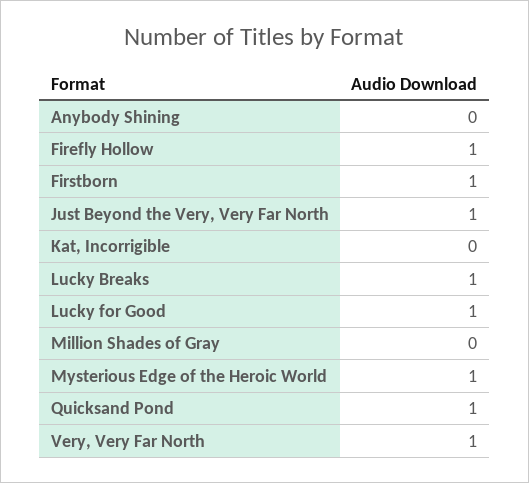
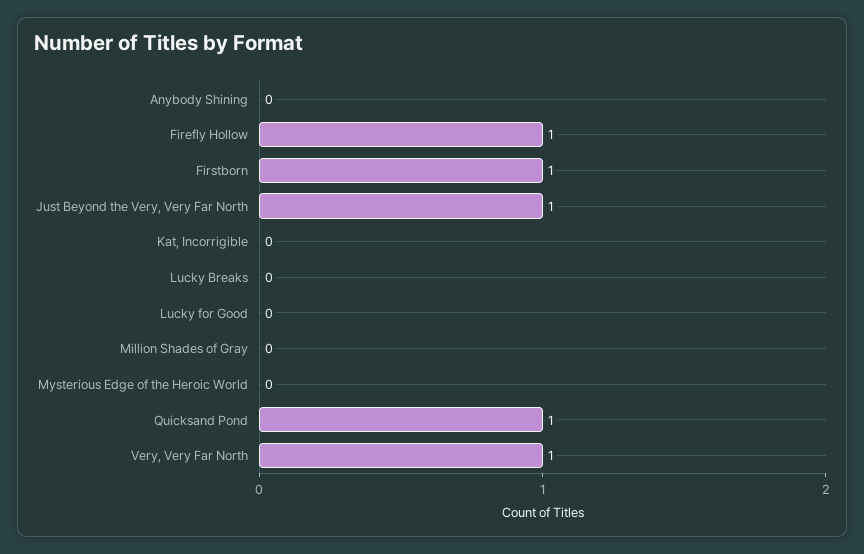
Lucky Breaks: 1 -> 0
Lucky for Good: 1 -> 0
Mysterious Edge of the Heroic World: 1 -> 0

